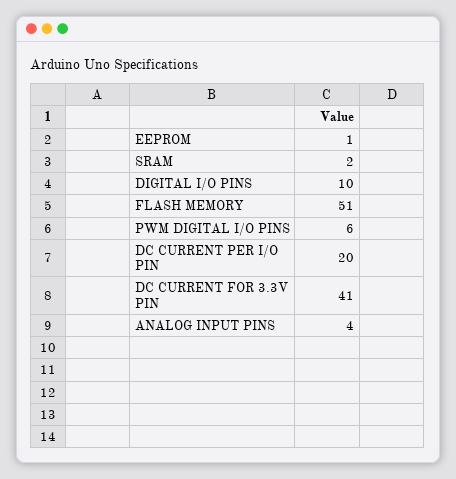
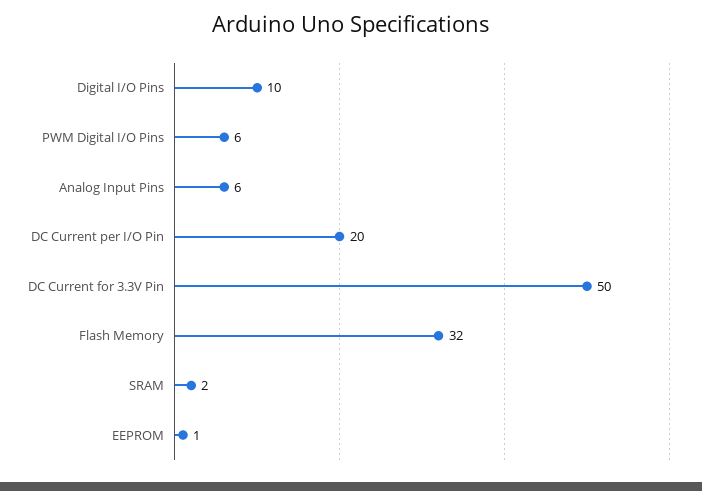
FLASH MEMORY: 51 -> 32
DC CURRENT FOR 3.3V PIN: 41 -> 50
ANALOG INPUT PINS: 4 -> 6

